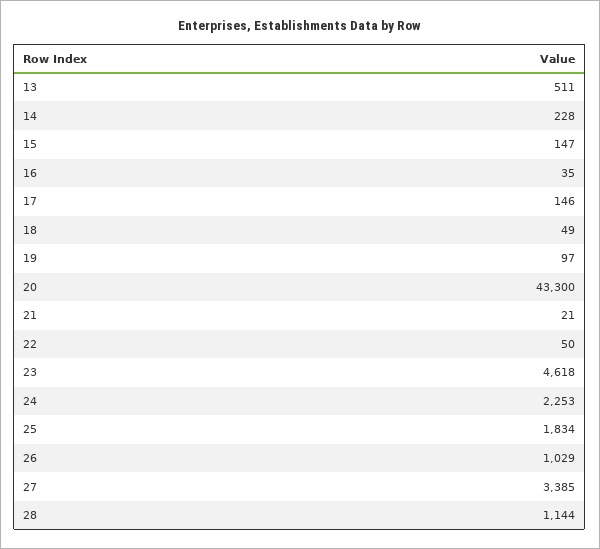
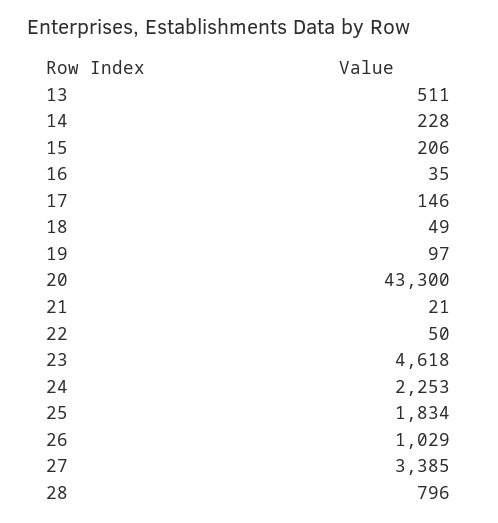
15: 147 -> 206
28: 1144 -> 796

